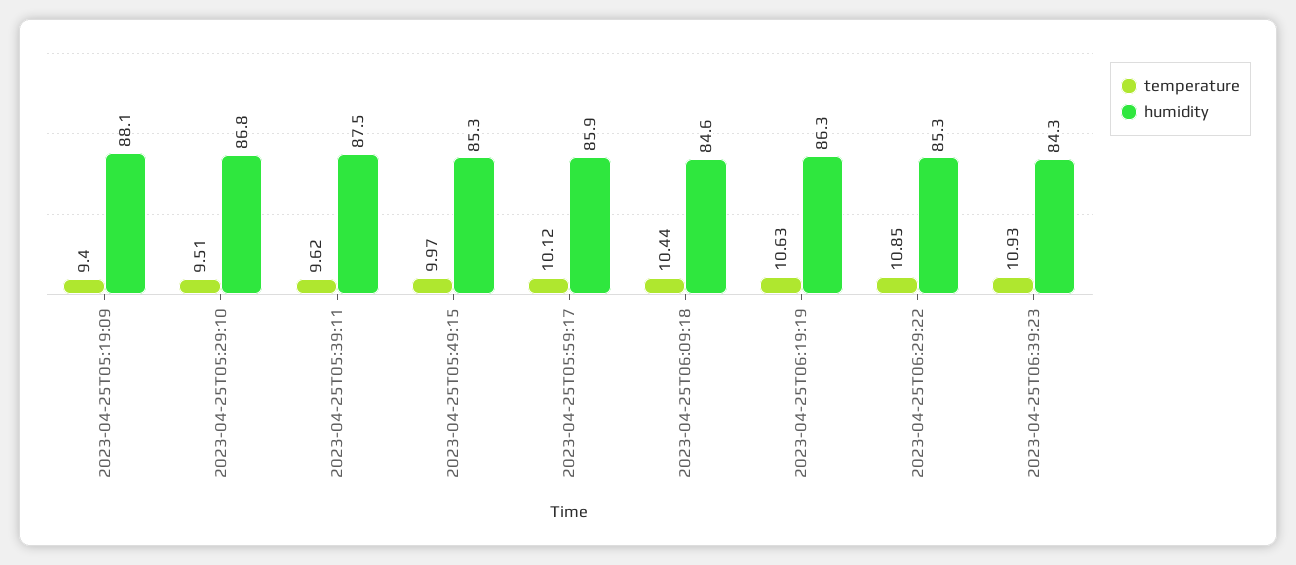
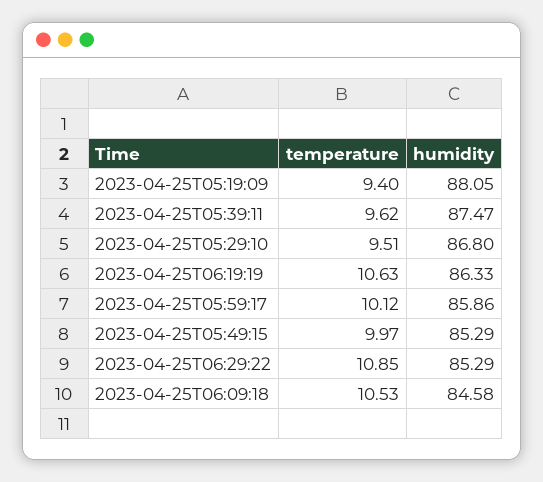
temperature, 2023-04-25T06:09:18: 10.44 -> 10.53
temperature, 2023-04-25T06:39:23: 10.93 -> none
humidity, 2023-04-25T06:39:23: 84.3 -> none

